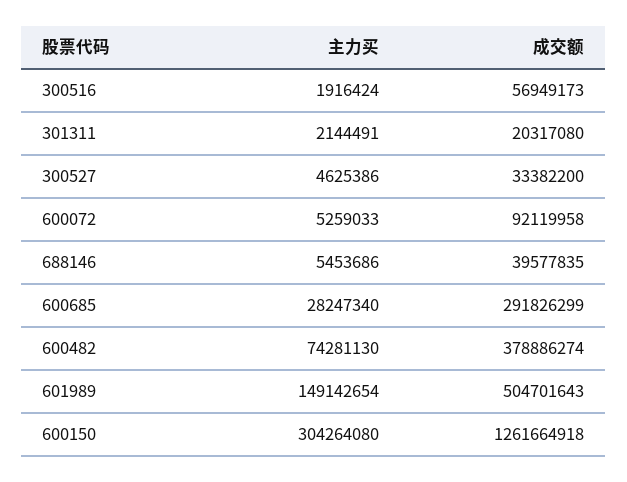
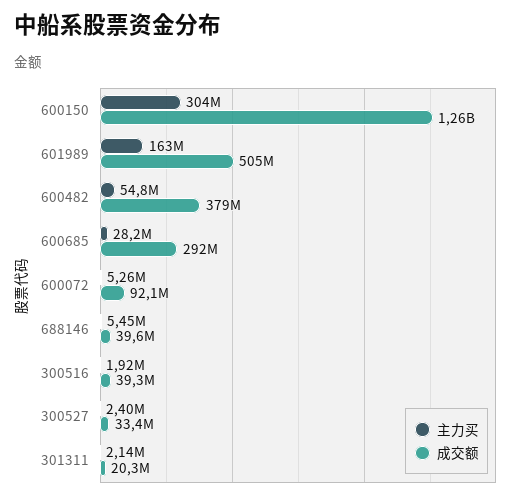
成交额, 300516: 56949173 -> 39300000
主力买, 300527: 4625386 -> 2400000
主力买, 600482: 74281130 -> 54800000
主力买, 601989: 149142654 -> 163000000

